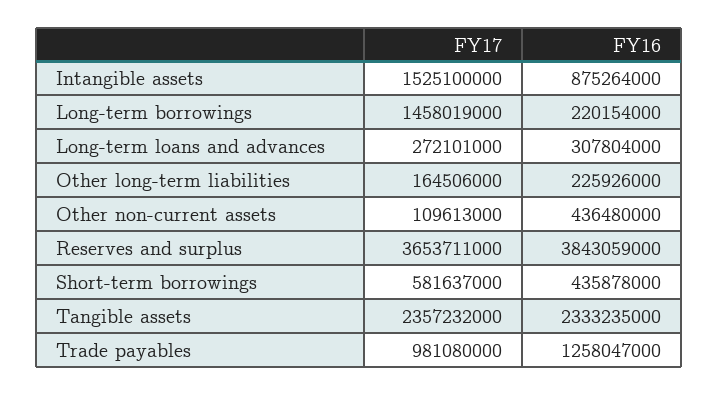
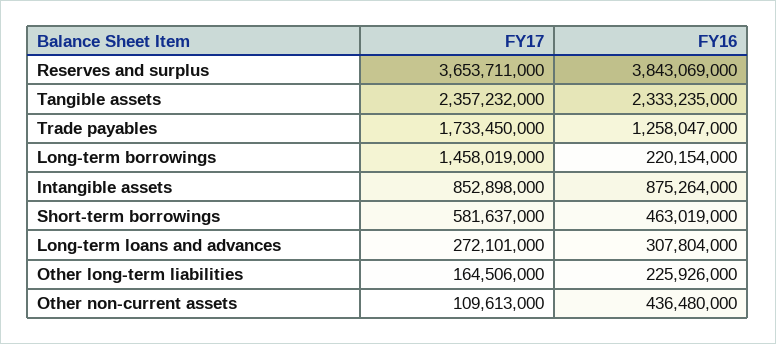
FY17, Intangible assets: 1525100000 -> 852898000
FY16, Reserves and surplus: 3843059000 -> 3843069000
FY16, Short-term borrowings: 435878000 -> 463019000
FY17, Trade payables: 981080000 -> 1733450000

